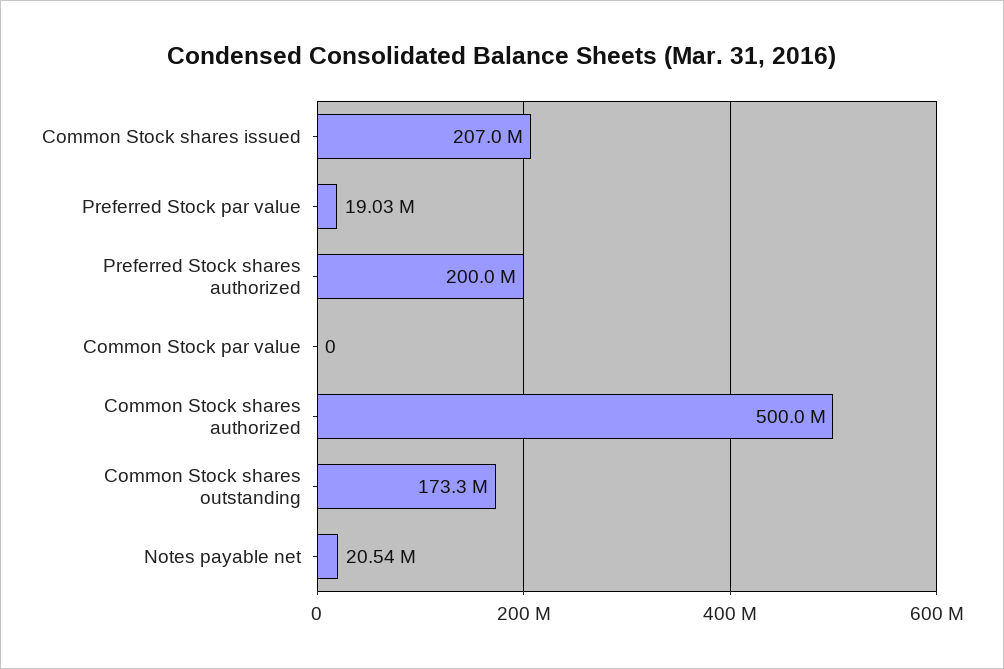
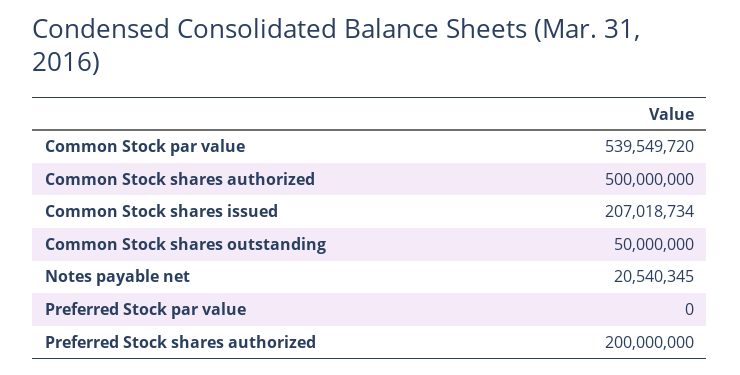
Preferred Stock par value: 19030000 -> 0
Common Stock par value: 0 -> 539549720
Common Stock shares outstanding: 173300000 -> 50000000

